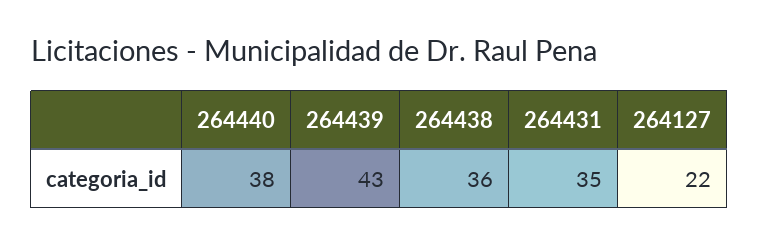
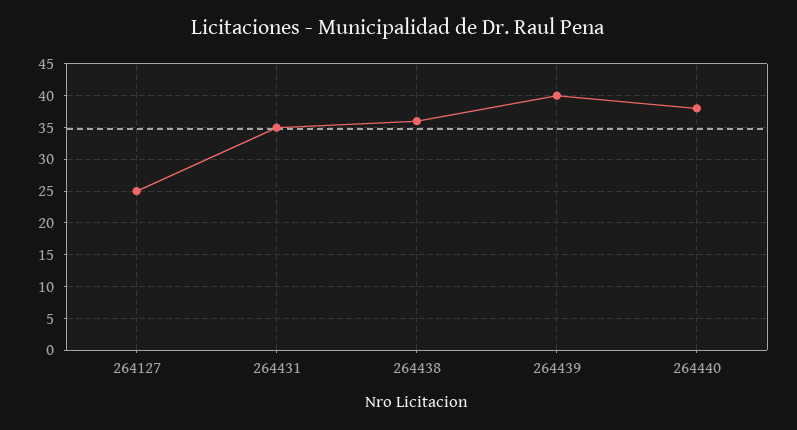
264439: 43 -> 40
264127: 22 -> 25

